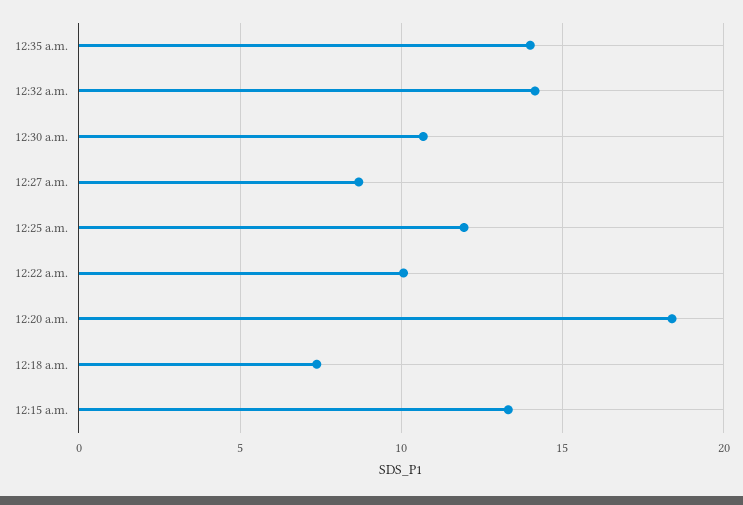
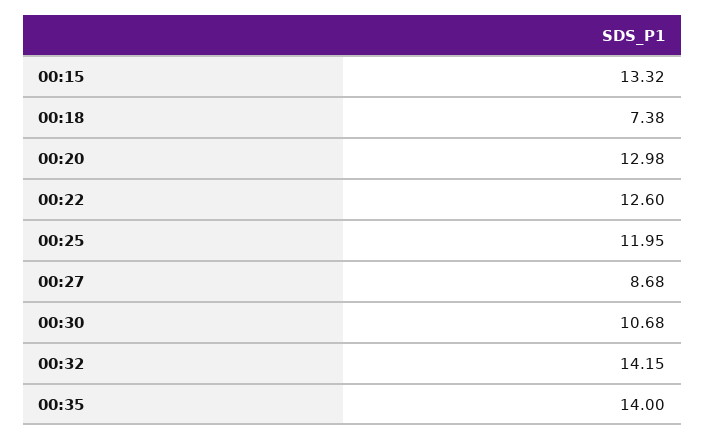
12:22 a.m.: 10 -> 12.6
12:20 a.m.: 18.5 -> 12.98

